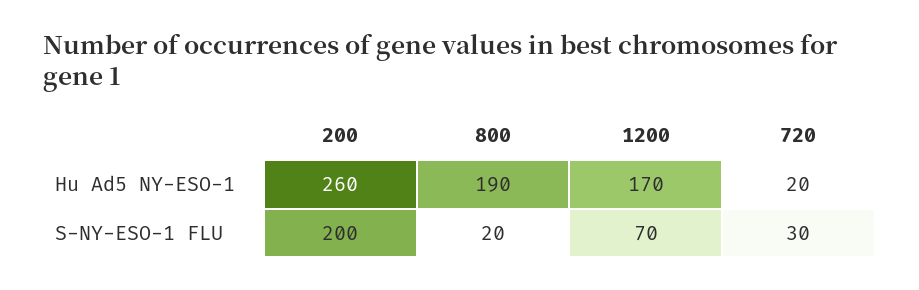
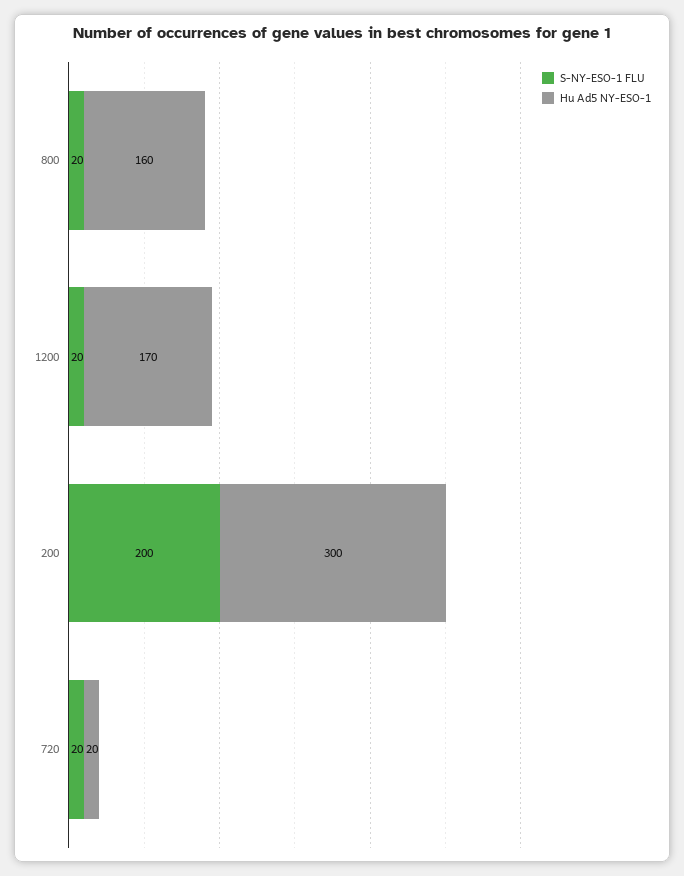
Hu Ad5 NY-ESO-1, 200: 260 -> 300
Hu Ad5 NY-ESO-1, 800: 190 -> 160
S-NY-ESO-1 FLU, 1200: 70 -> 20
S-NY-ESO-1 FLU, 720: 30 -> 20

